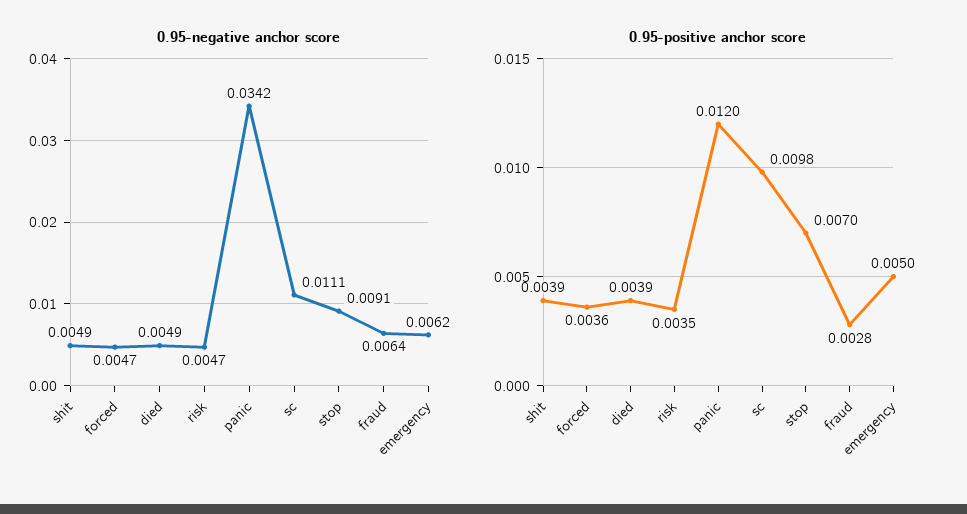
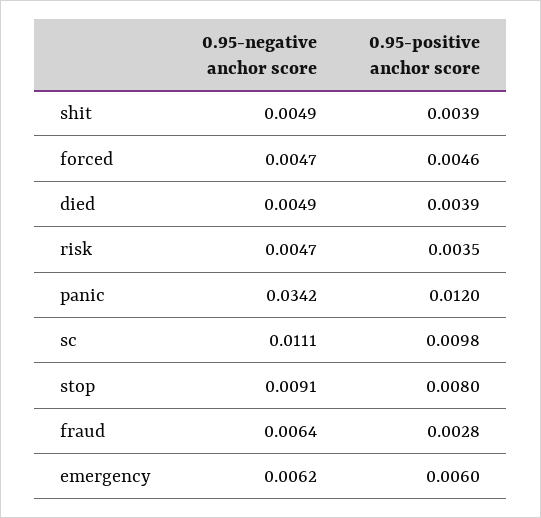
0.95-positive anchor score, forced: 0.0036 -> 0.0046
0.95-positive anchor score, stop: 0.007 -> 0.008
0.95-positive anchor score, emergency: 0.005 -> 0.006

